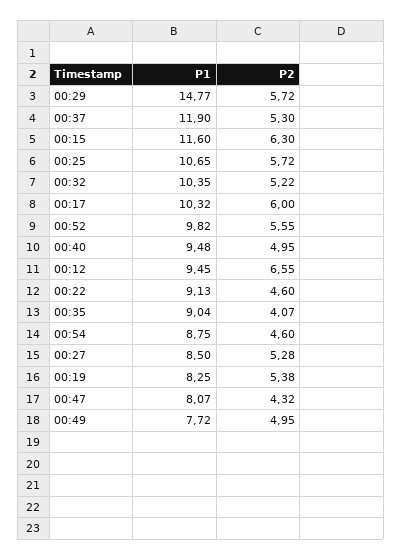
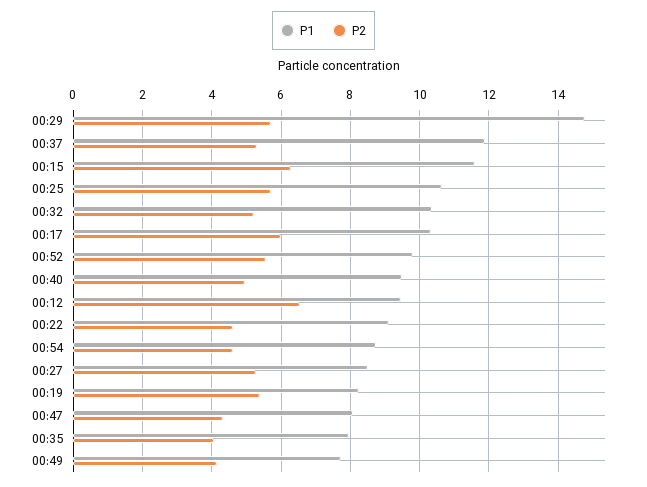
P1, 00:35: 9.04 -> 8
P2, 00:49: 4.95 -> 4.2

